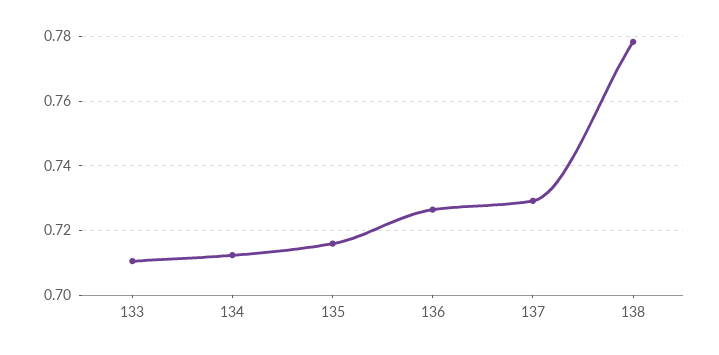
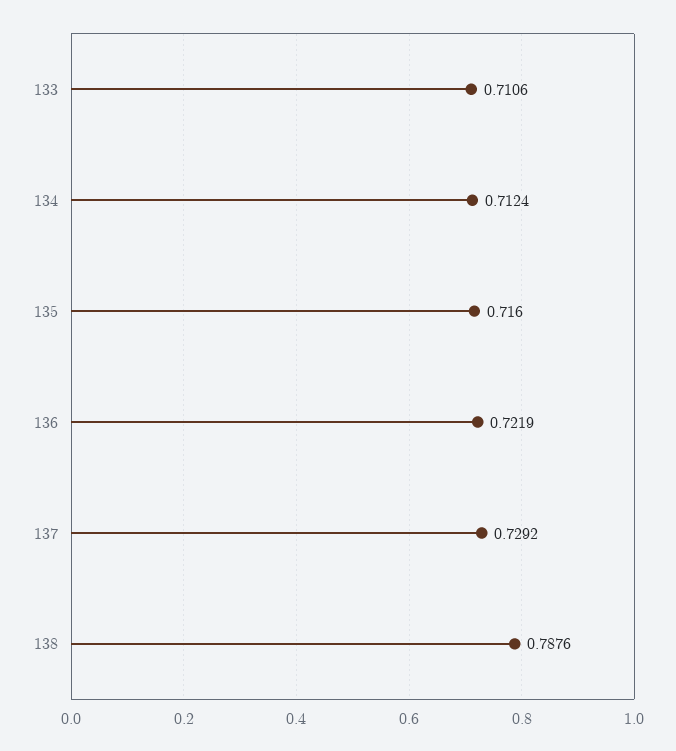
136: 0.726 -> 0.7219
138: 0.778 -> 0.7876

